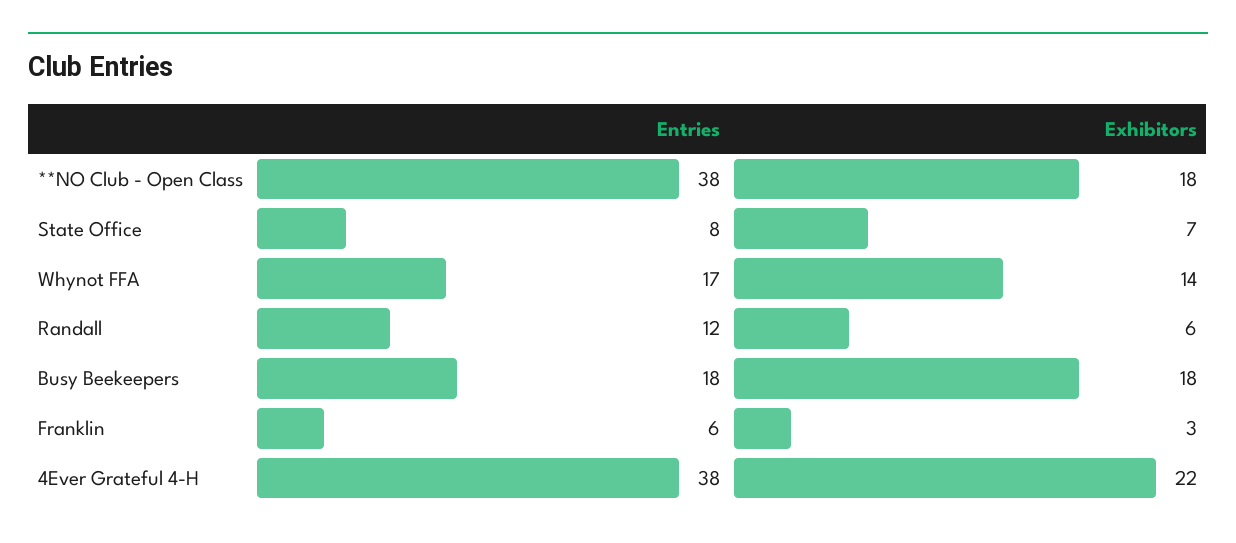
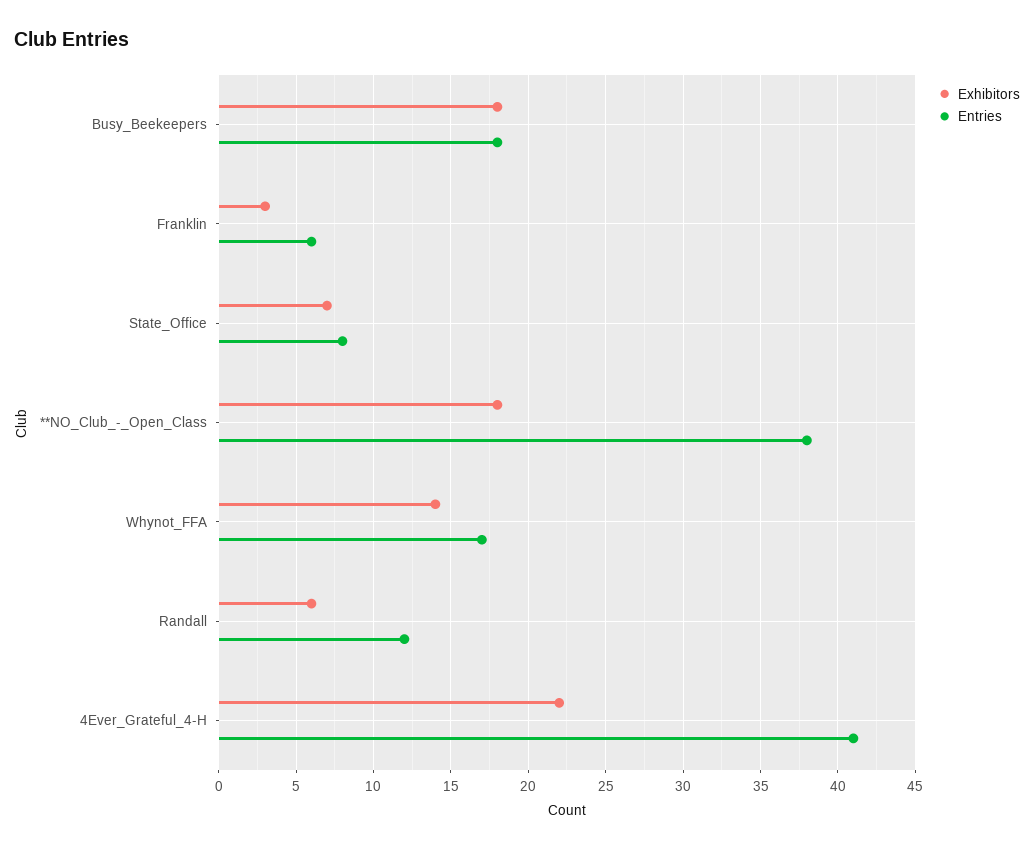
Entries, 4Ever Grateful 4-H: 38 -> 41

